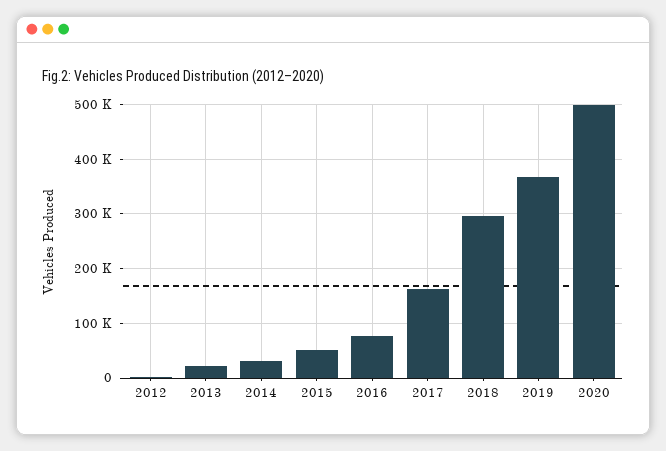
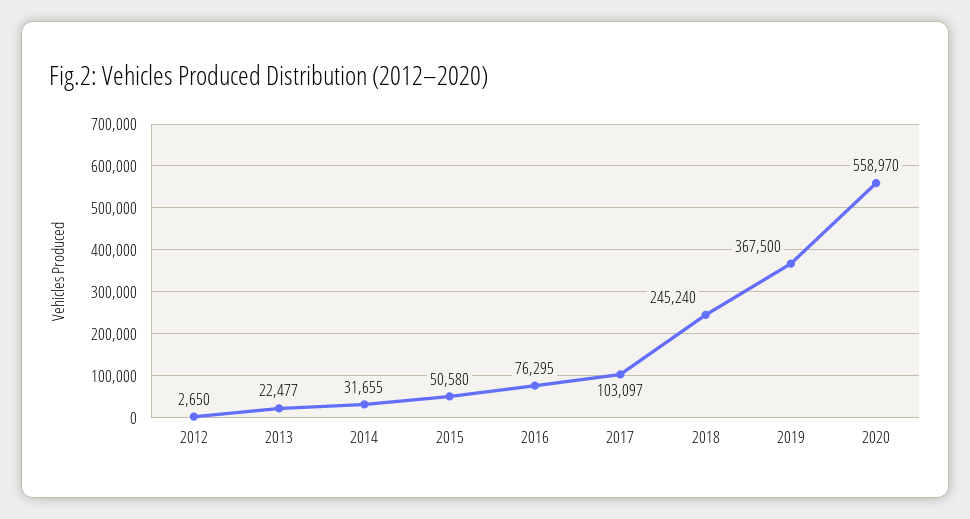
2017: 160000 -> 103097
2018: 300000 -> 245240
2020: 500000 -> 558970

